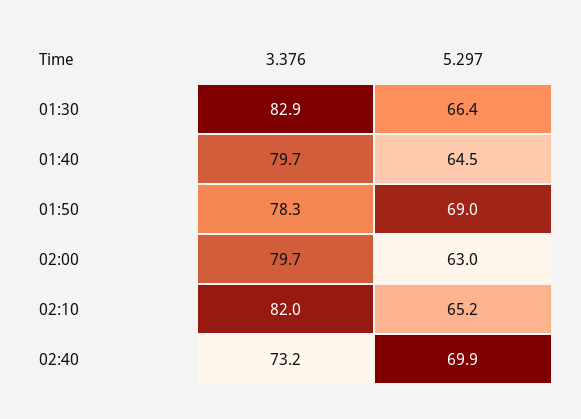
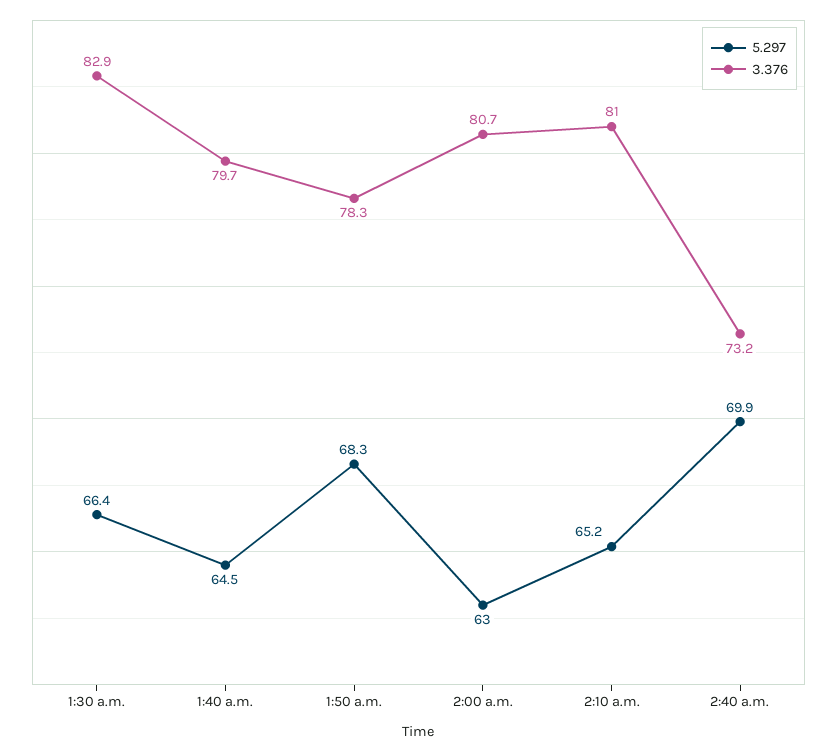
5.297, 01:50: 69 -> 68.3
3.376, 02:00: 79.7 -> 80.7
3.376, 02:10: 82 -> 81

